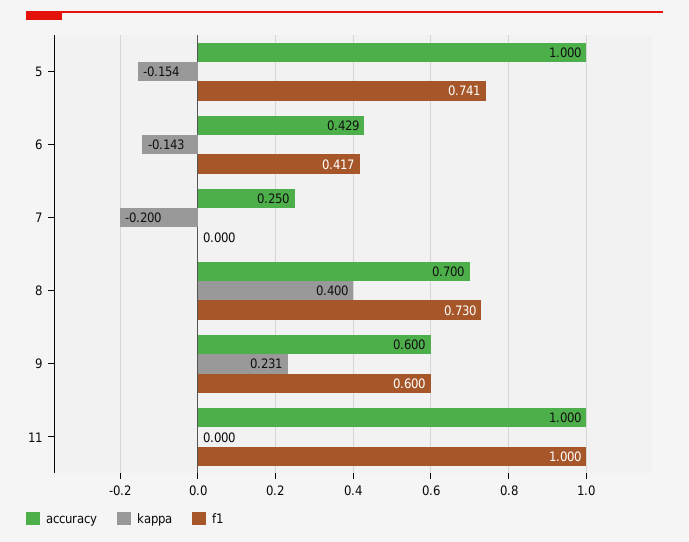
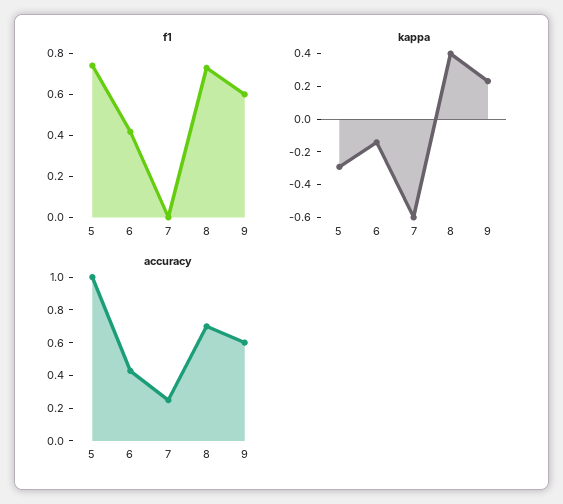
kappa, 5: -0.154 -> -0.3
kappa, 7: -0.2 -> -0.6
accuracy, 11: 1 -> none
kappa, 11: 0 -> none
f1, 11: 1 -> none

